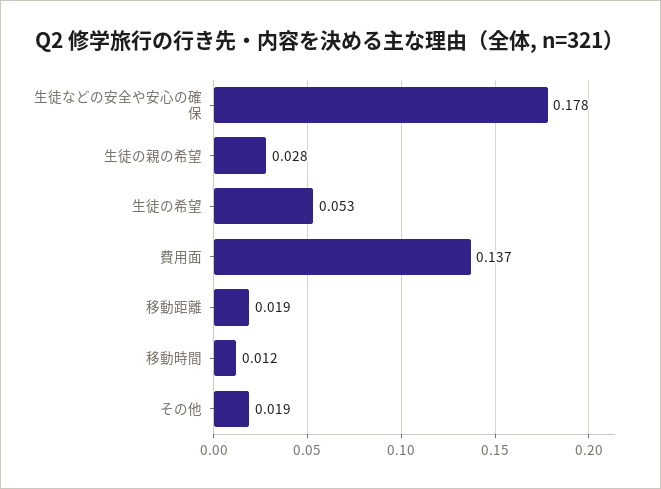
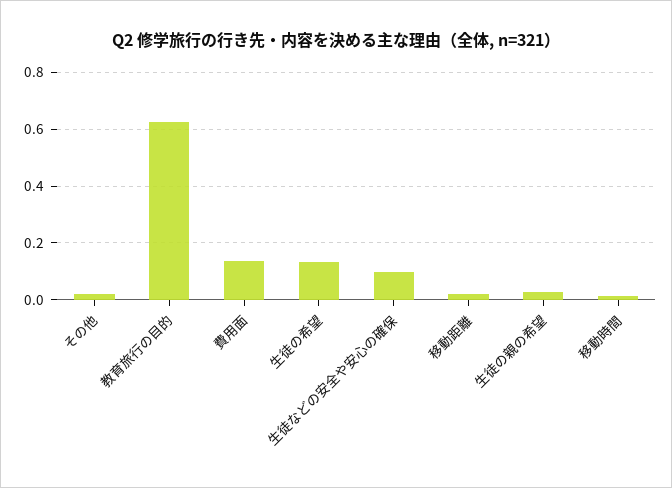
生徒などの安全や安心の確保: 0.178 -> 0.1
生徒の希望: 0.053 -> 0.125
教育旅行の目的: none -> 0.625

